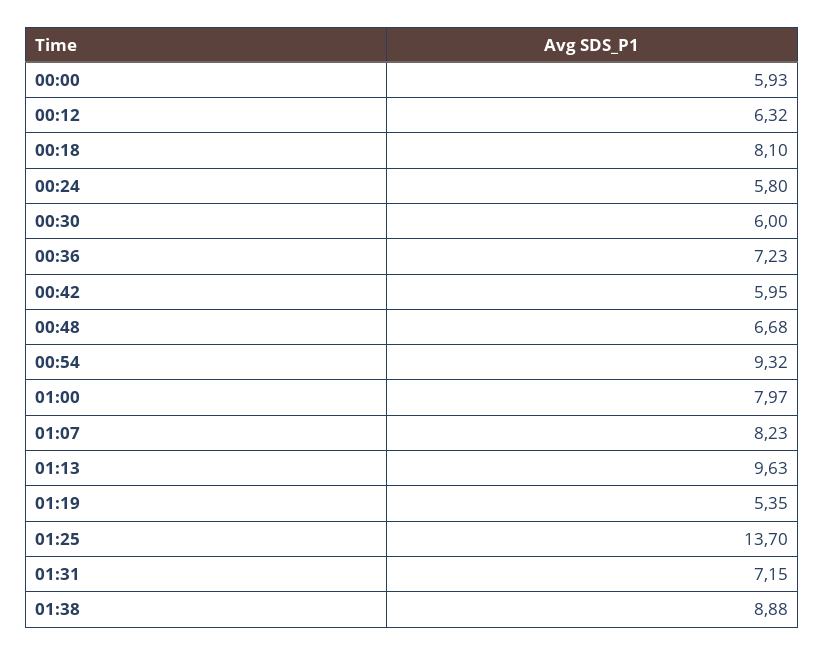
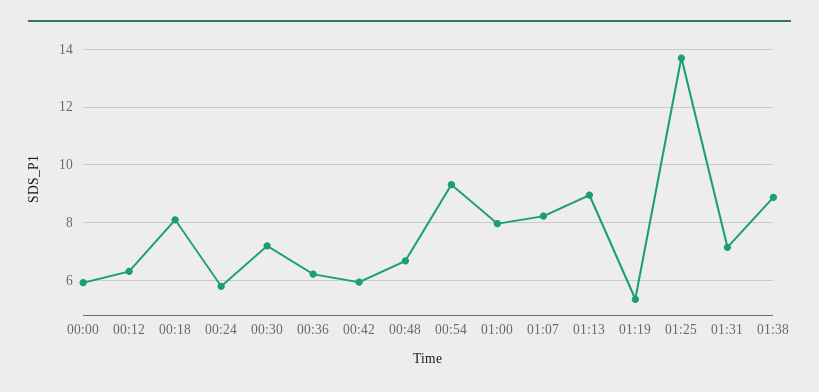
00:30: 6 -> 7.25
00:36: 7.23 -> 6.25
01:13: 9.63 -> 9

